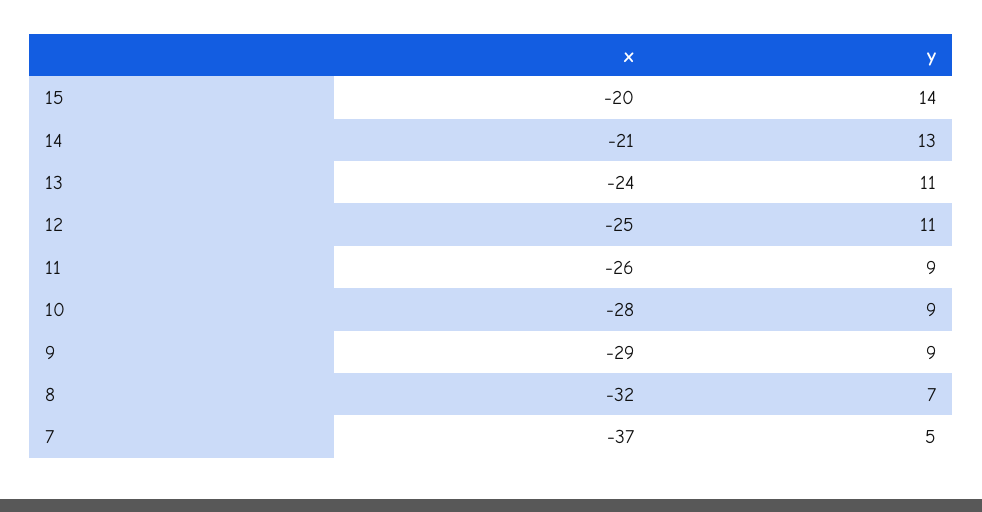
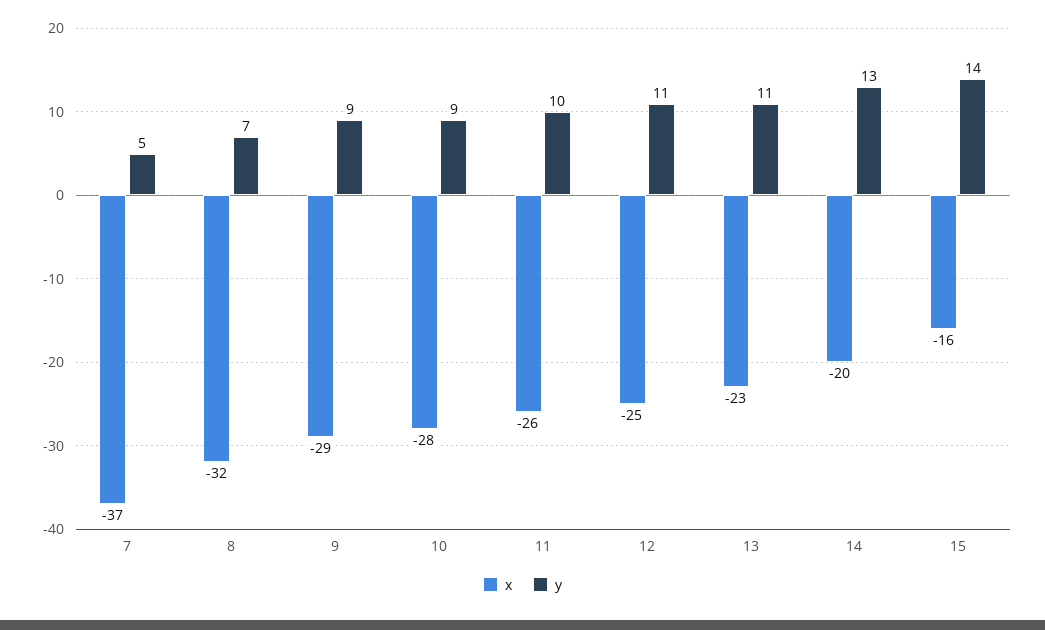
x, 15: -20 -> -16
x, 14: -21 -> -20
x, 13: -24 -> -23
y, 11: 9 -> 10

